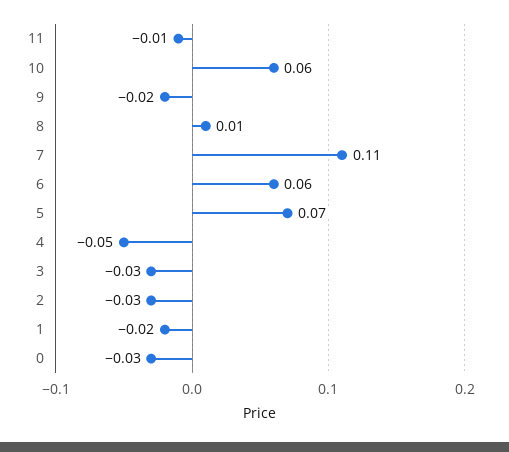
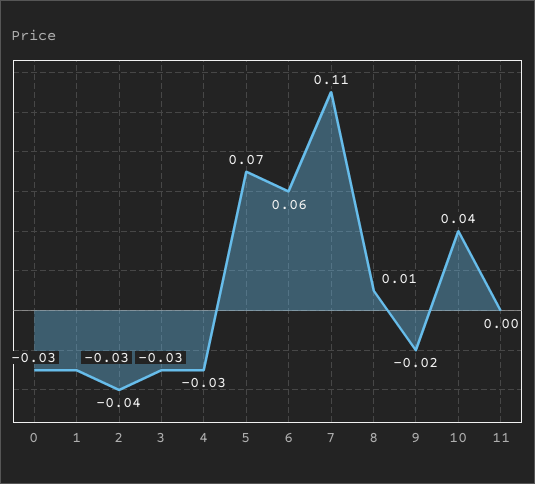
11: -0.01 -> 0
10: 0.06 -> 0.04
4: -0.05 -> -0.03
2: -0.03 -> -0.04
1: -0.02 -> -0.03

